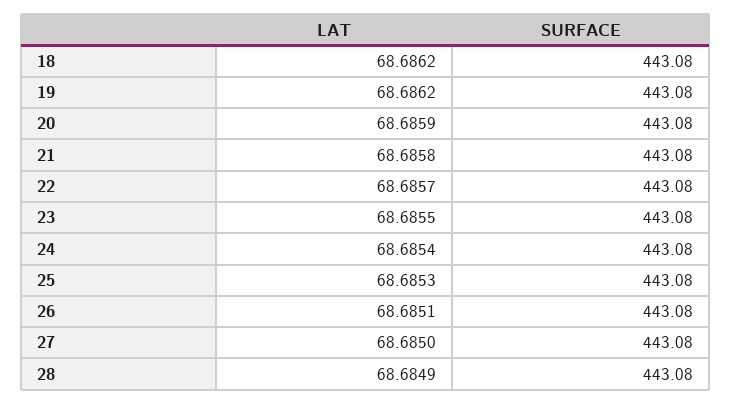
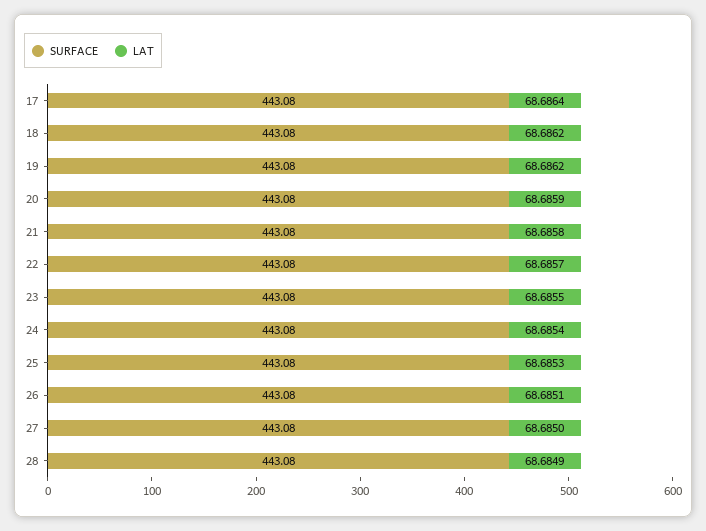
SURFACE, 17: none -> 443.08
LAT, 17: none -> 68.6864

